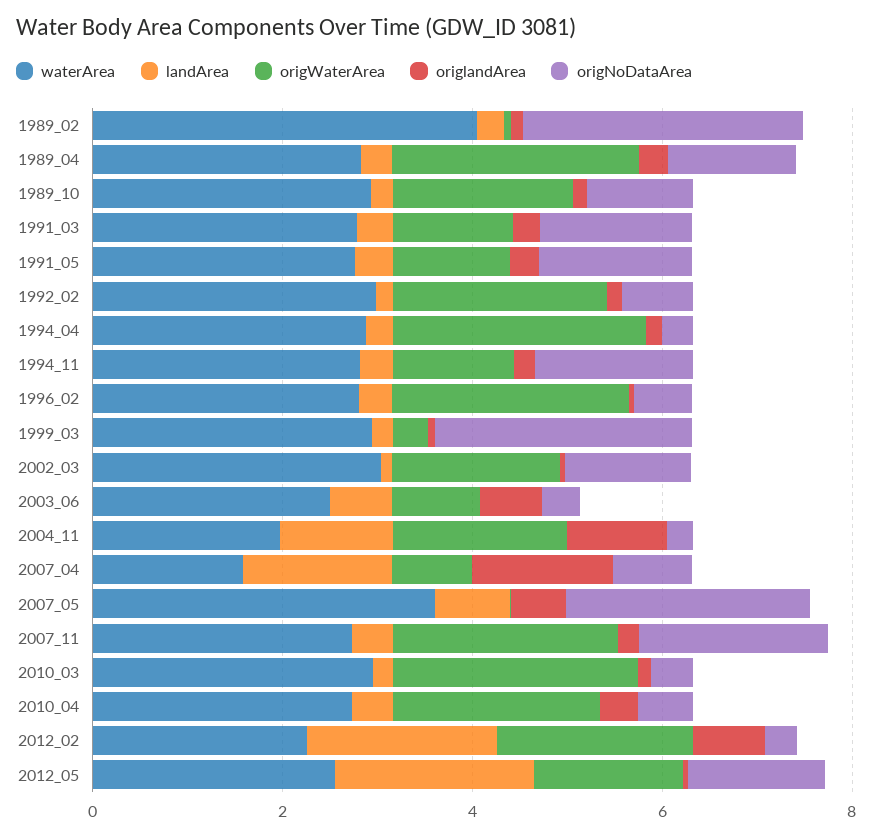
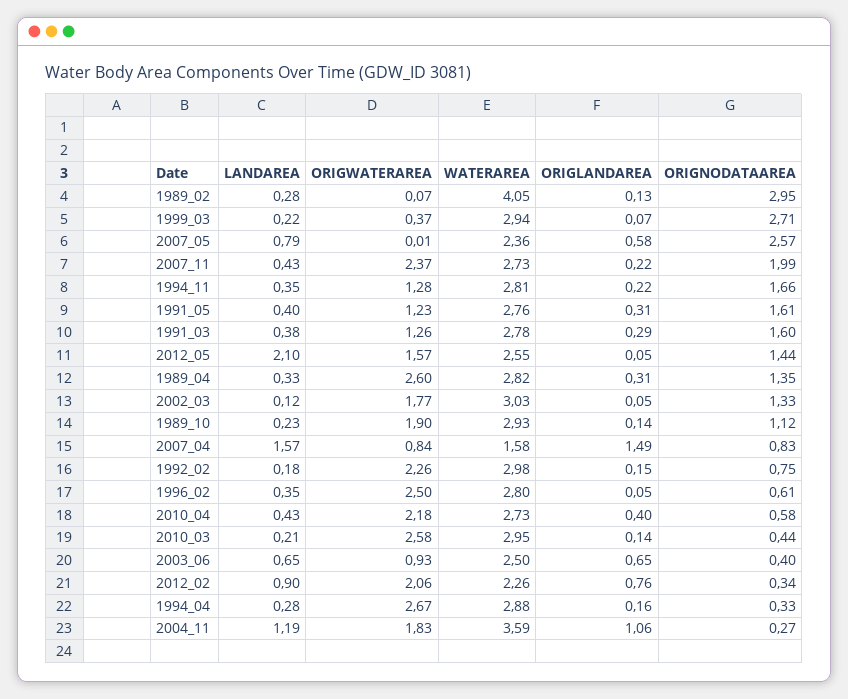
waterArea, 2004_11: 2 -> 3.59
waterArea, 2007_05: 3.5 -> 2.36
landArea, 2012_02: 2 -> 0.9

